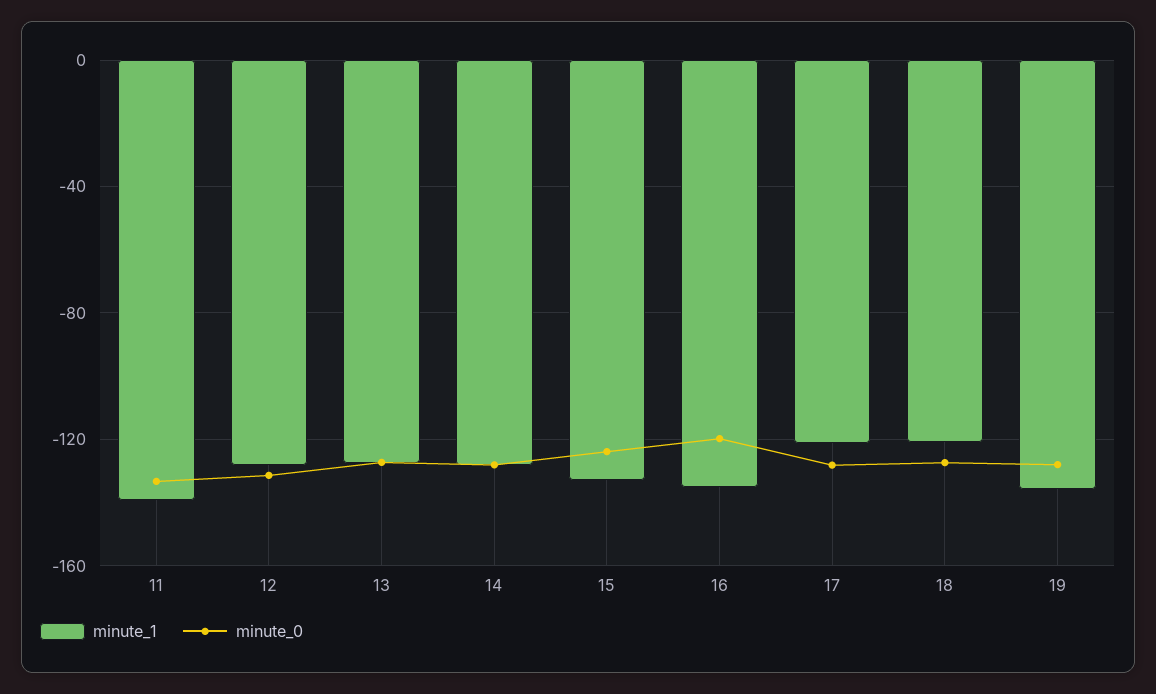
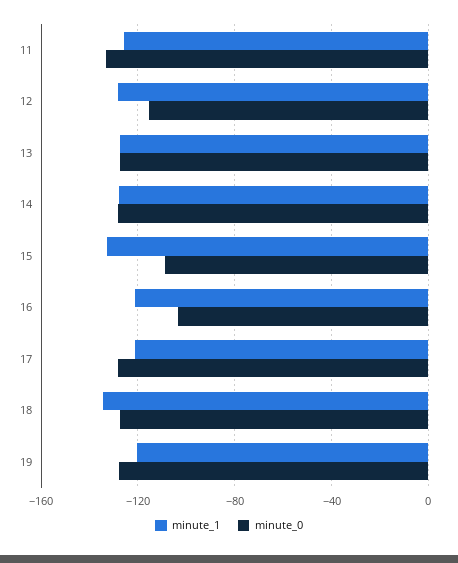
minute_1, 11: -140 -> -125
minute_0, 12: -130 -> -115
minute_0, 15: -125 -> -110
minute_1, 16: -135 -> -120
minute_0, 16: -120 -> -105
minute_1, 18: -120 -> -135
minute_1, 19: -135 -> -120

